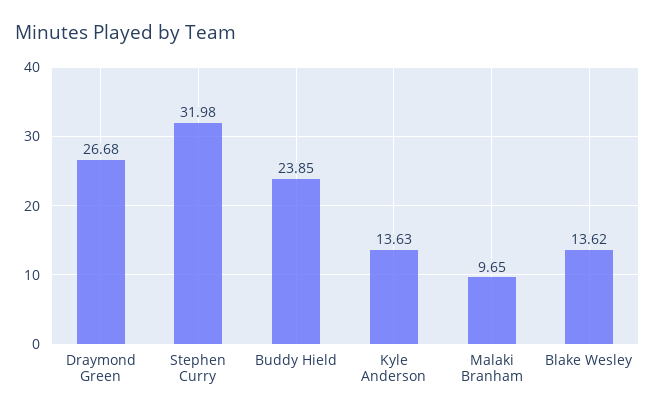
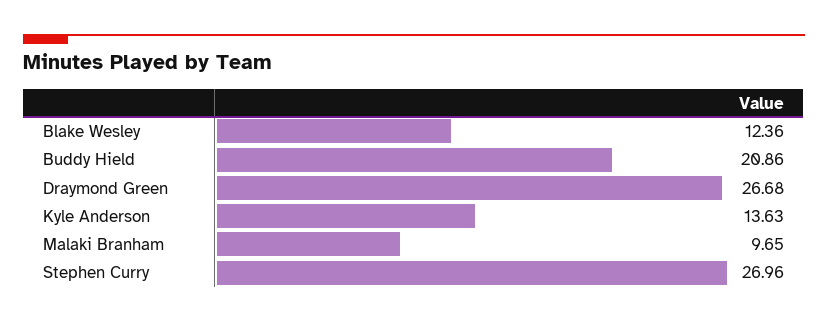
Stephen Curry: 31.98 -> 26.96
Buddy Hield: 23.85 -> 20.86
Blake Wesley: 13.62 -> 12.36

